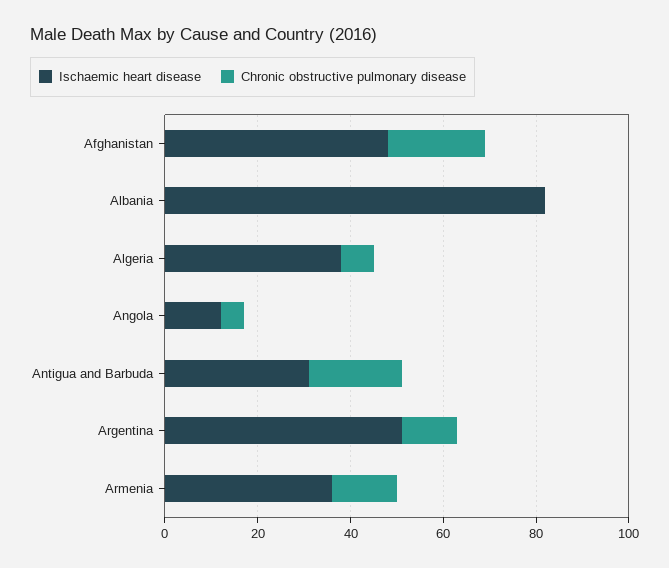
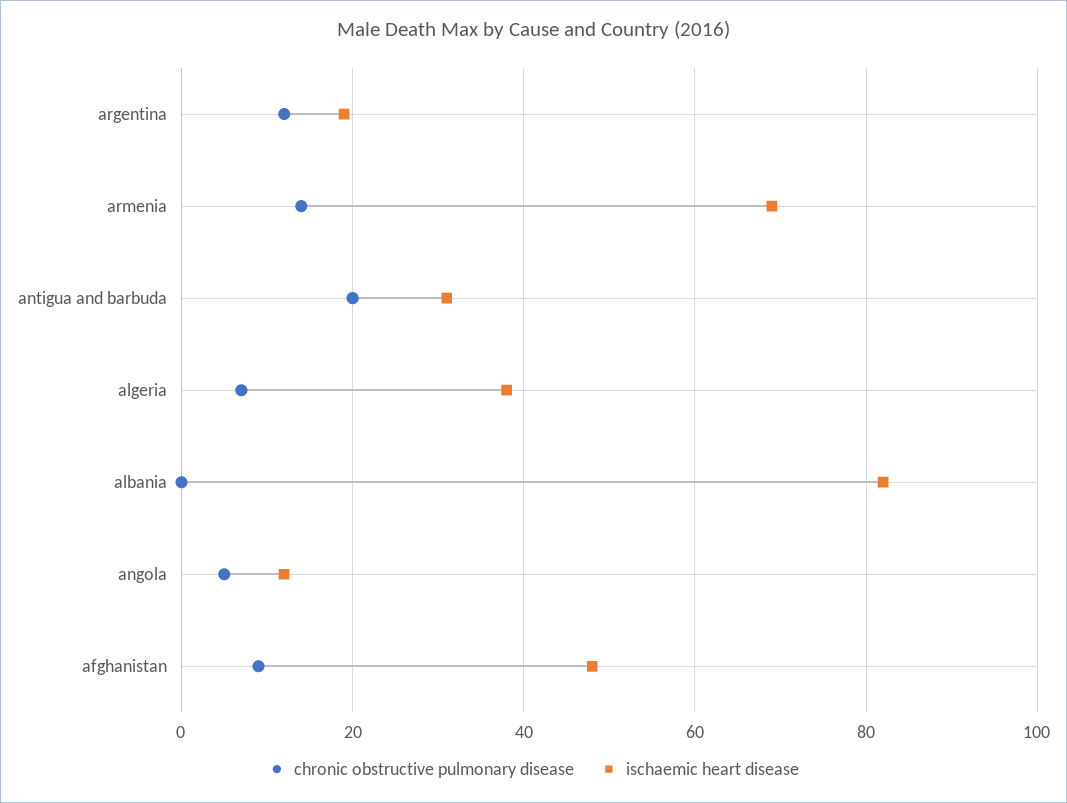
Chronic obstructive pulmonary disease, Afghanistan: 20 -> 10
Ischaemic heart disease, Argentina: 50 -> 20
Ischaemic heart disease, Armenia: 35 -> 70

